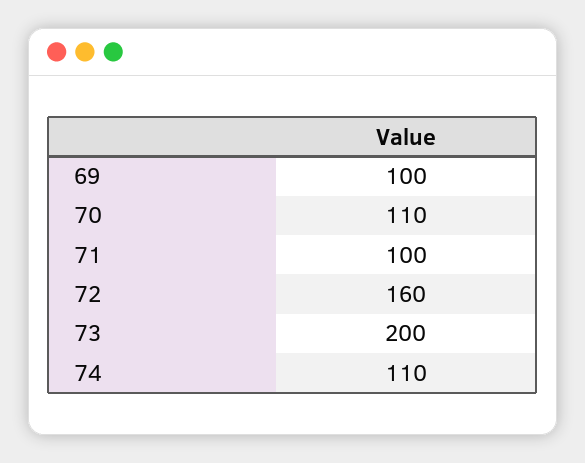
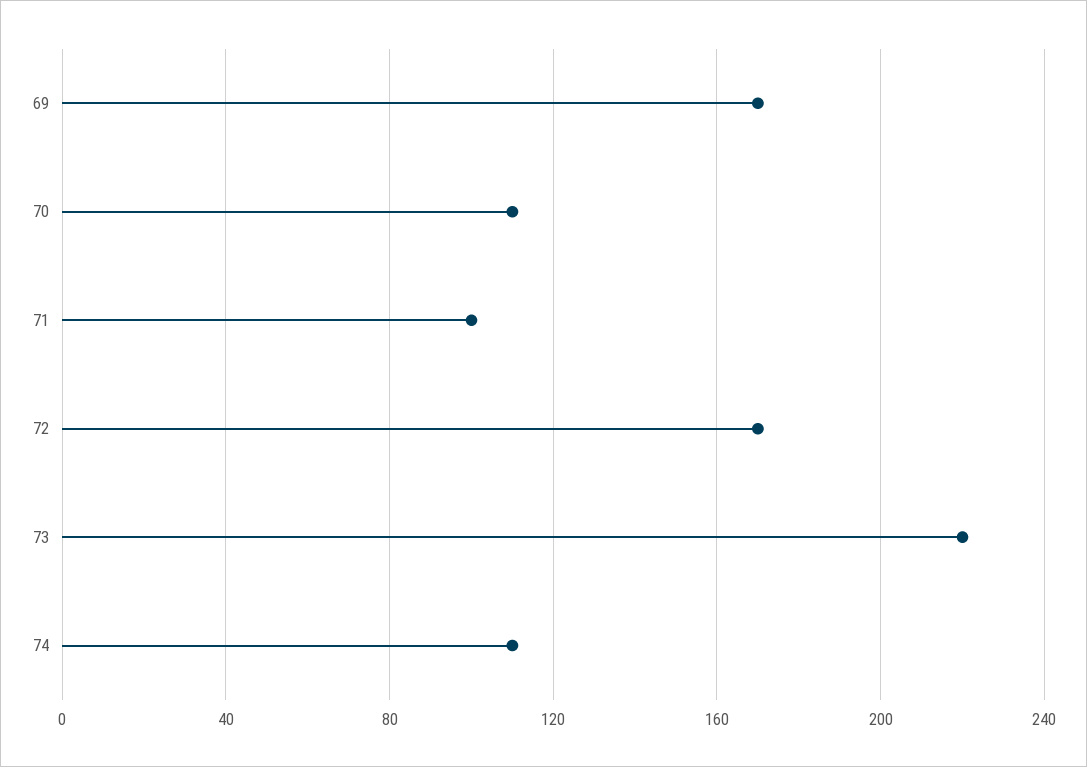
69: 100 -> 170
72: 160 -> 170
73: 200 -> 220

